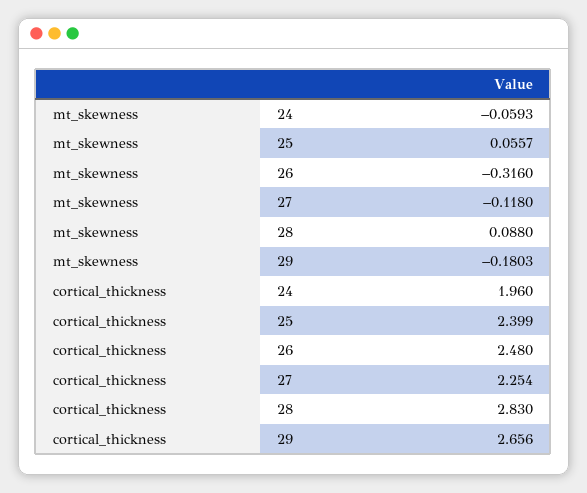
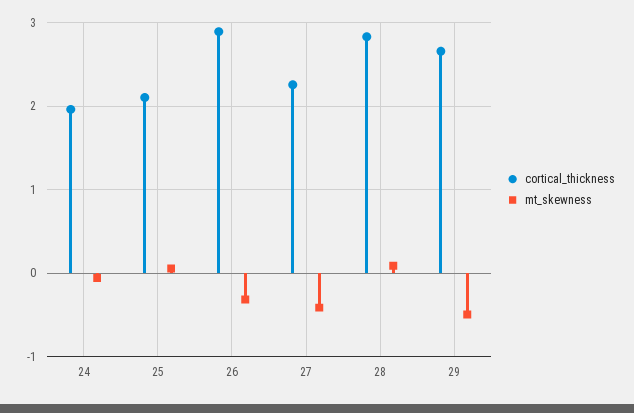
mt_skewness, 27: -0.118 -> -0.4
mt_skewness, 29: -0.1803 -> -0.5
cortical_thickness, 25: 2.399 -> 2.1
cortical_thickness, 26: 2.48 -> 2.9

